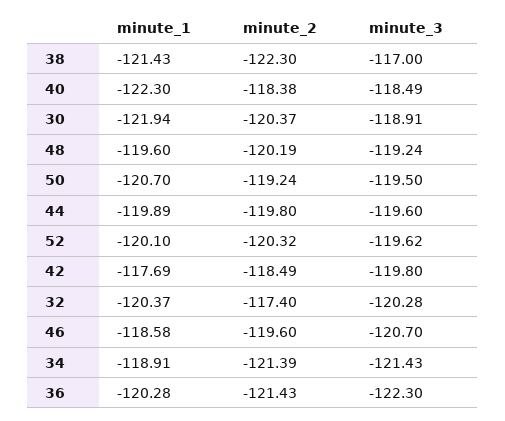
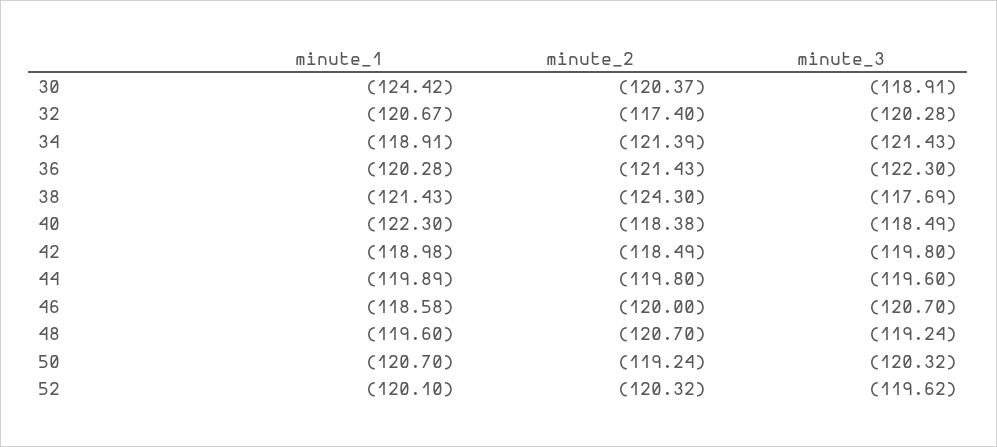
minute_2, 38: -122.3 -> -124.3
minute_3, 38: -117 -> -117.69
minute_1, 30: -121.94 -> -124.42
minute_2, 48: -120.19 -> -120.7
minute_3, 50: -119.5 -> -120.32
minute_1, 42: -117.69 -> -118.98
minute_1, 32: -120.37 -> -120.67
minute_2, 46: -119.6 -> -120

